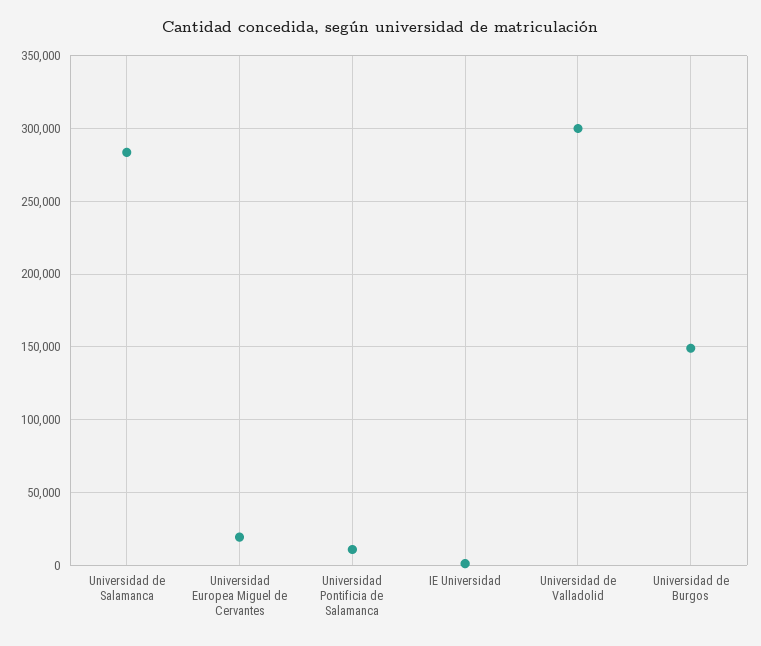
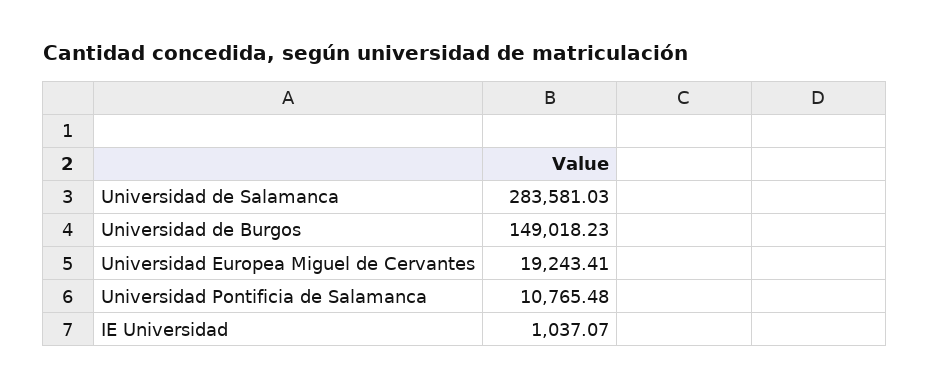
Universidad de Valladolid: 300000 -> none

